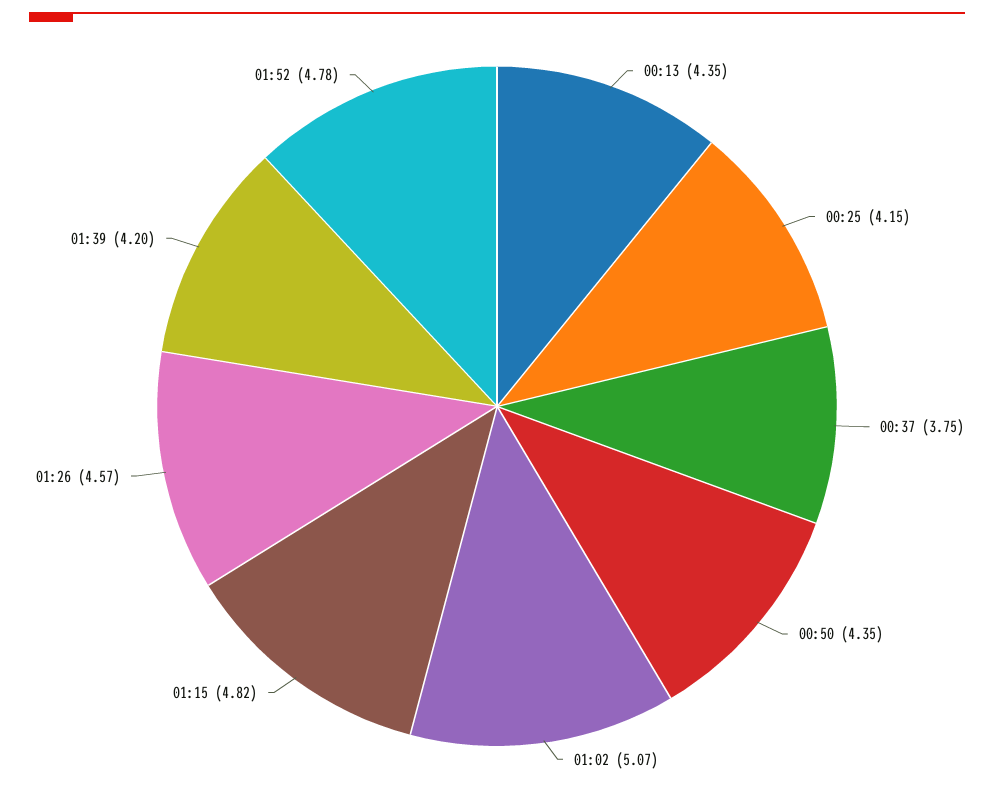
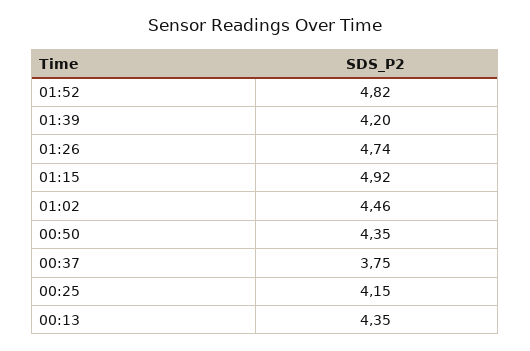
01:02: 5.07 -> 4.46
01:15: 4.82 -> 4.92
01:26: 4.57 -> 4.74
01:52: 4.78 -> 4.82

